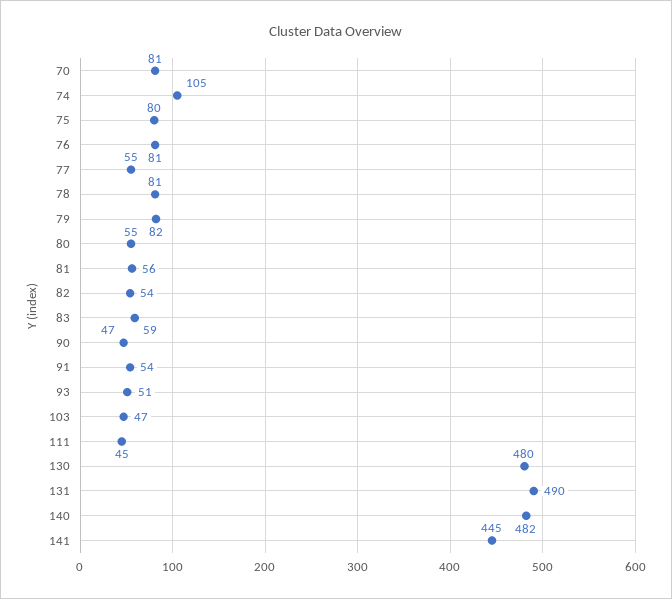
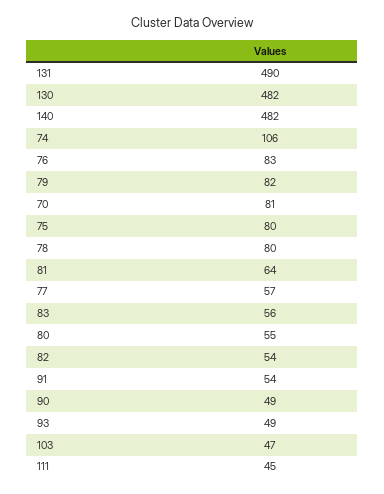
74: 105 -> 106
76: 81 -> 83
77: 55 -> 57
78: 81 -> 80
81: 56 -> 64
83: 59 -> 56
90: 47 -> 49
93: 51 -> 49
130: 480 -> 482
141: 445 -> none

